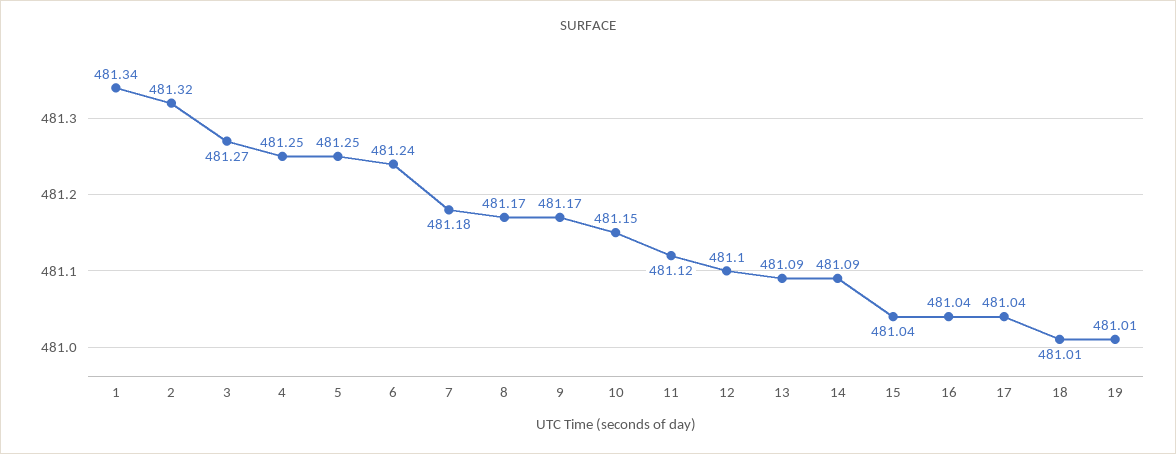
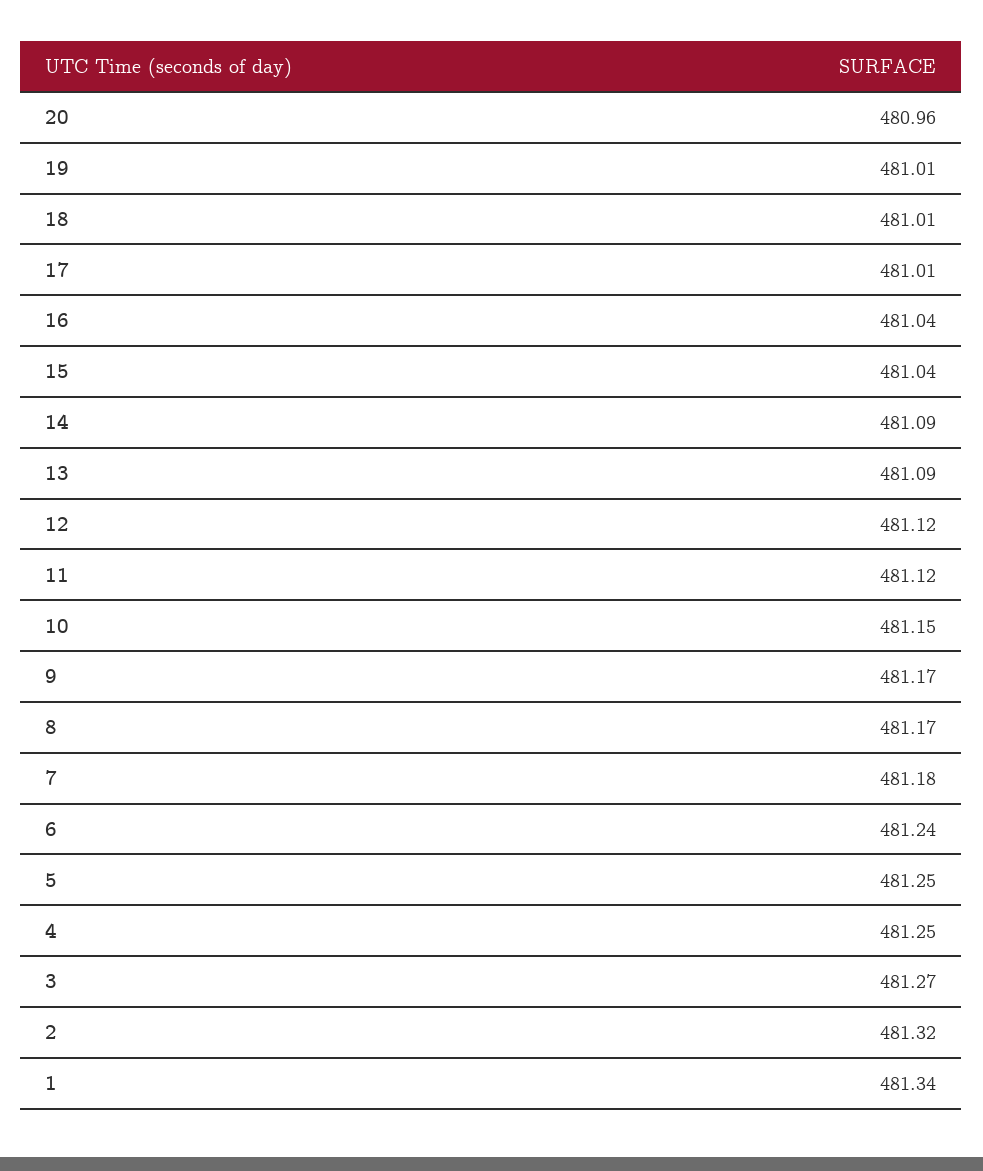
12: 481.1 -> 481.12
17: 481.04 -> 481.01
20: none -> 480.96

